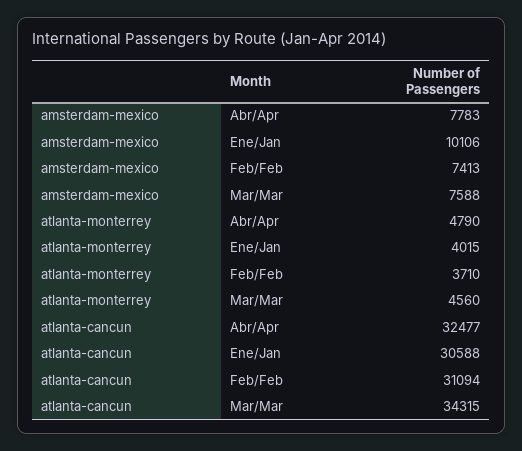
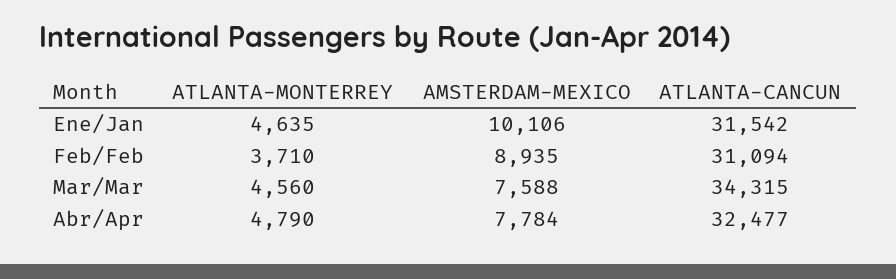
amsterdam-mexico, Abr/Apr: 7783 -> 7784
amsterdam-mexico, Feb/Feb: 7413 -> 8935
atlanta-monterrey, Ene/Jan: 4015 -> 4635
atlanta-cancun, Ene/Jan: 30588 -> 31542

